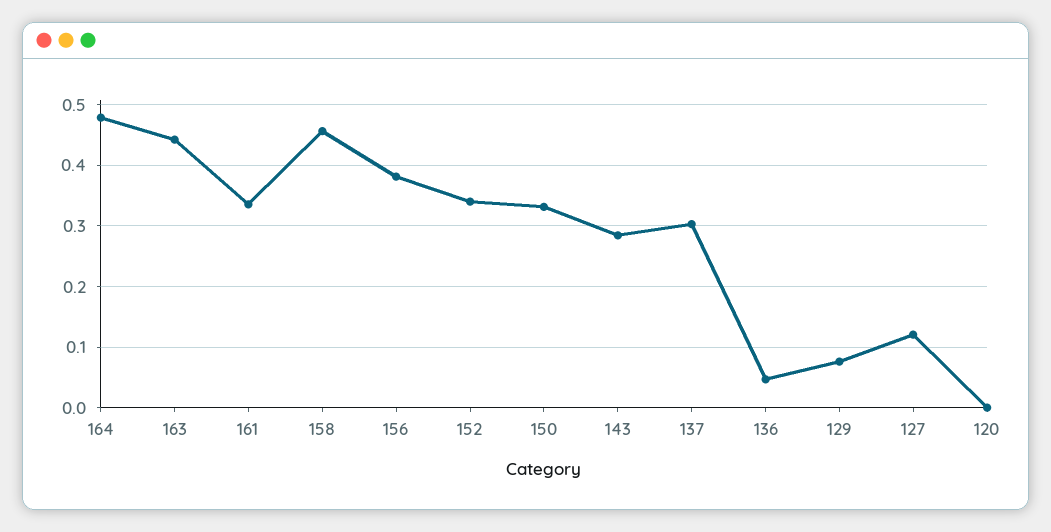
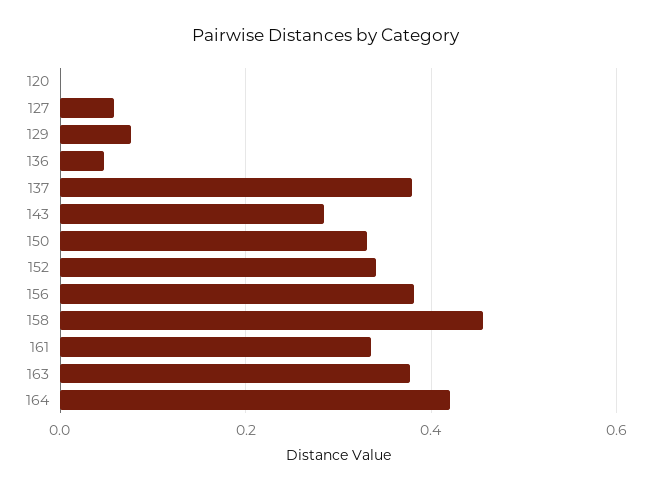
164: 0.48 -> 0.42
163: 0.44 -> 0.38
137: 0.3 -> 0.38
127: 0.12 -> 0.06

